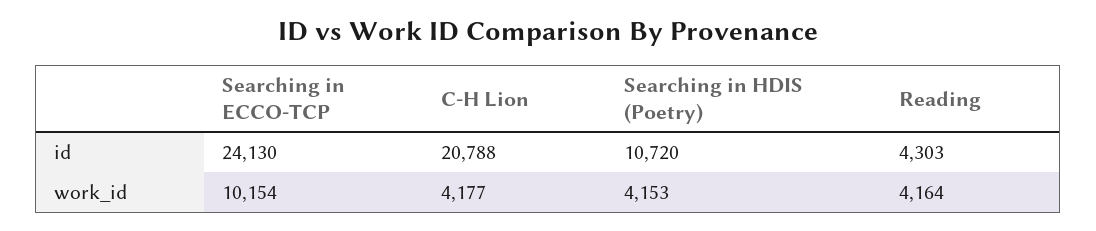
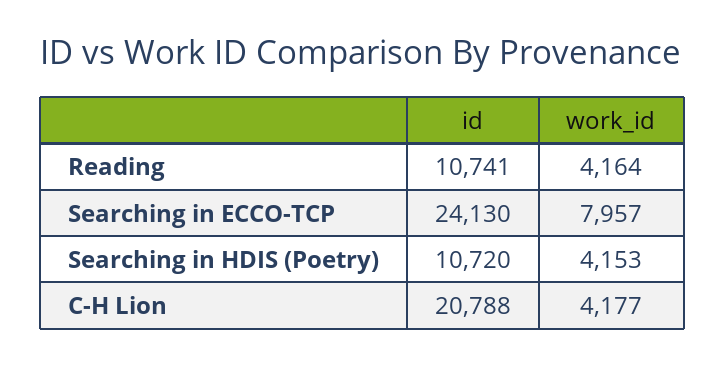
Reading, id: 4303 -> 10741
Searching in ECCO-TCP, work_id: 10154 -> 7957

